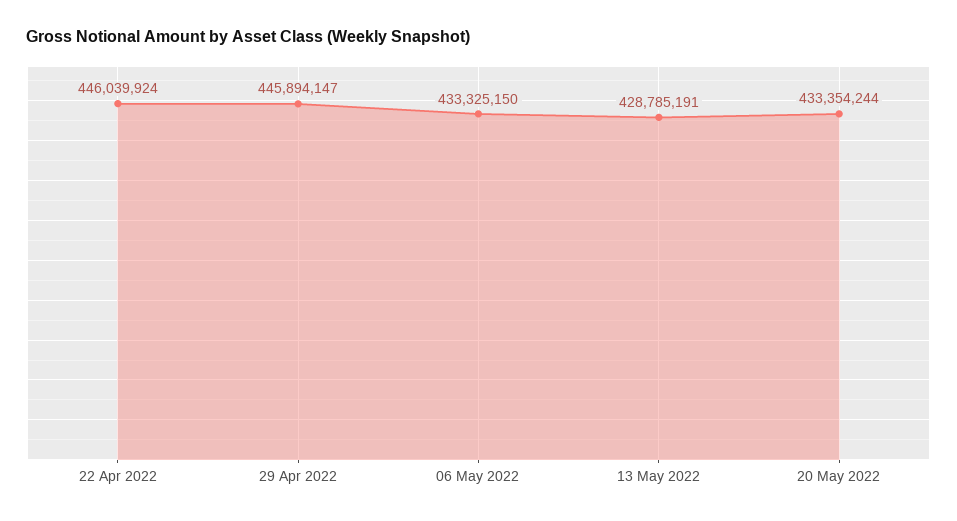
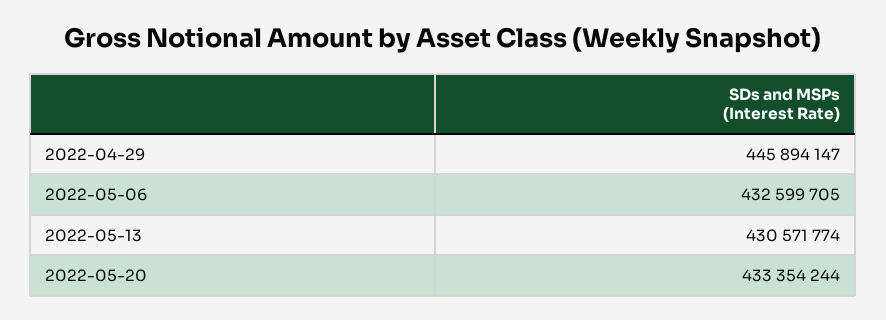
22 Apr 2022: 446039924 -> none
06 May 2022: 433325150 -> 432599705
13 May 2022: 428785191 -> 430571774

